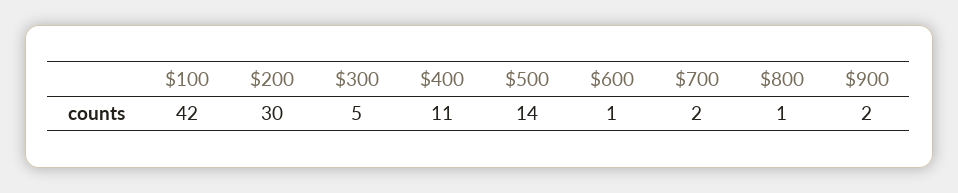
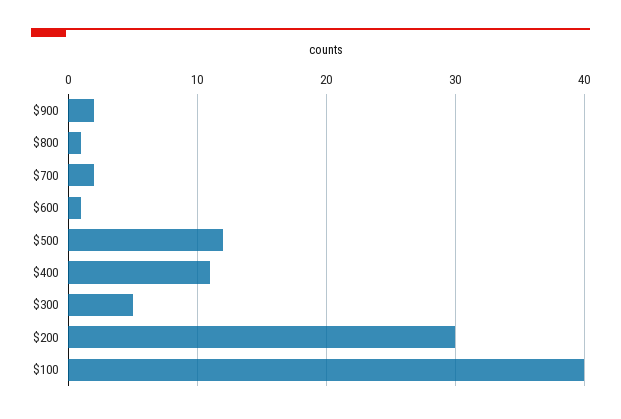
$100: 42 -> 40
$500: 14 -> 12

